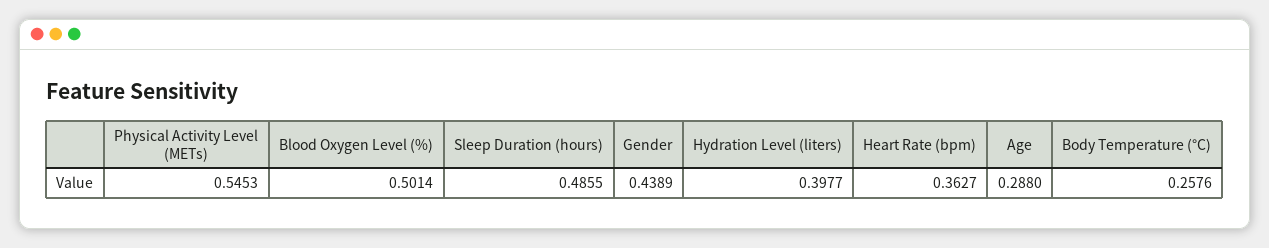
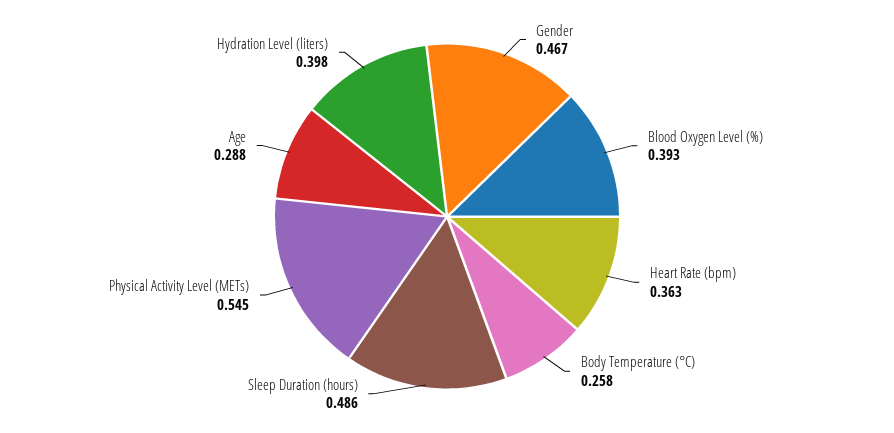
Blood Oxygen Level (%): 0.5014 -> 0.393
Gender: 0.4389 -> 0.467

